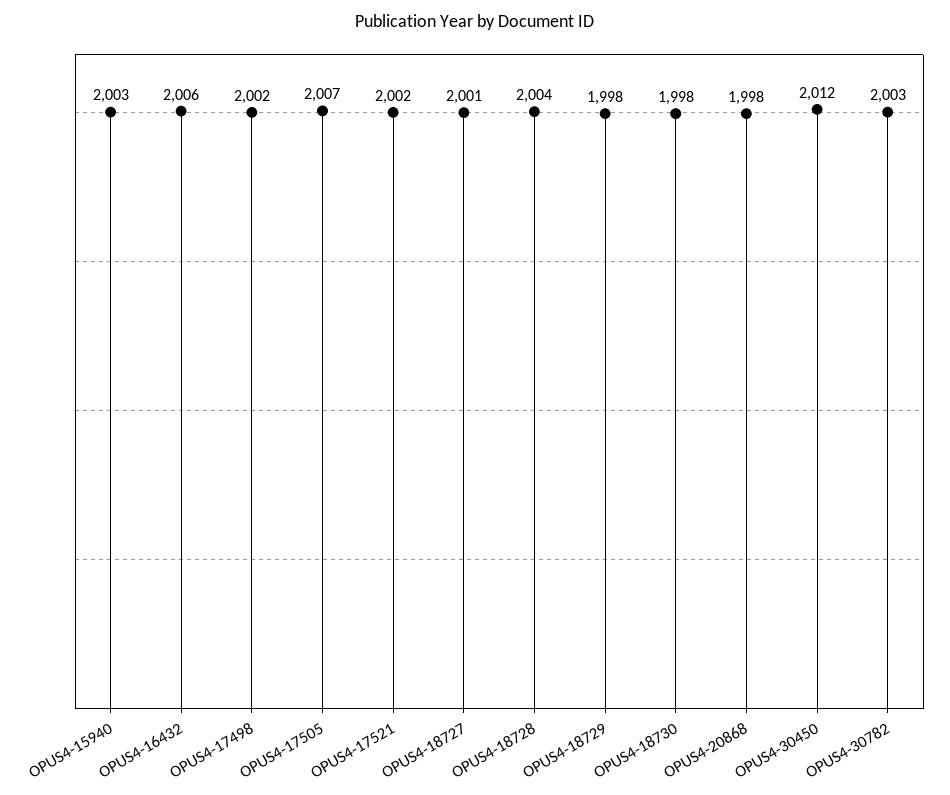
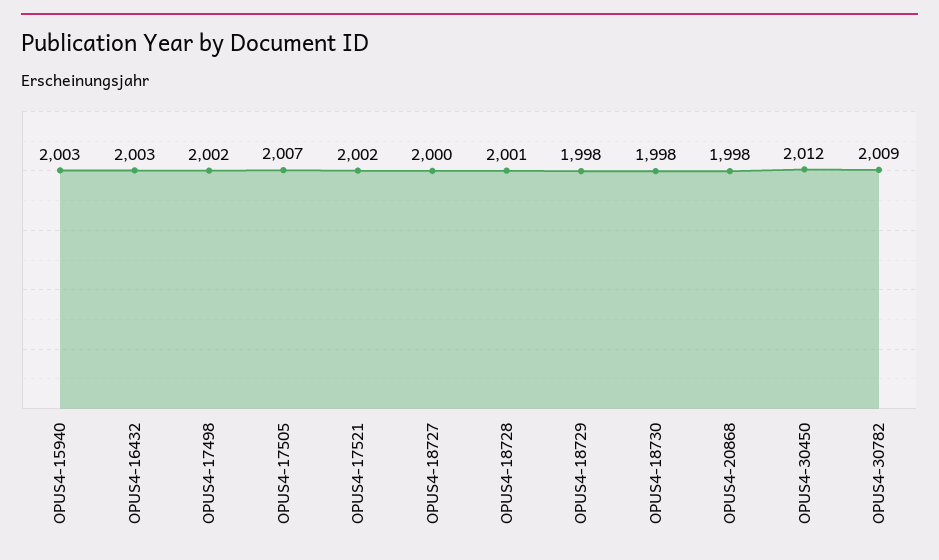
OPUS4-16432: 2006 -> 2003
OPUS4-18727: 2001 -> 2000
OPUS4-18728: 2004 -> 2001
OPUS4-30782: 2003 -> 2009

